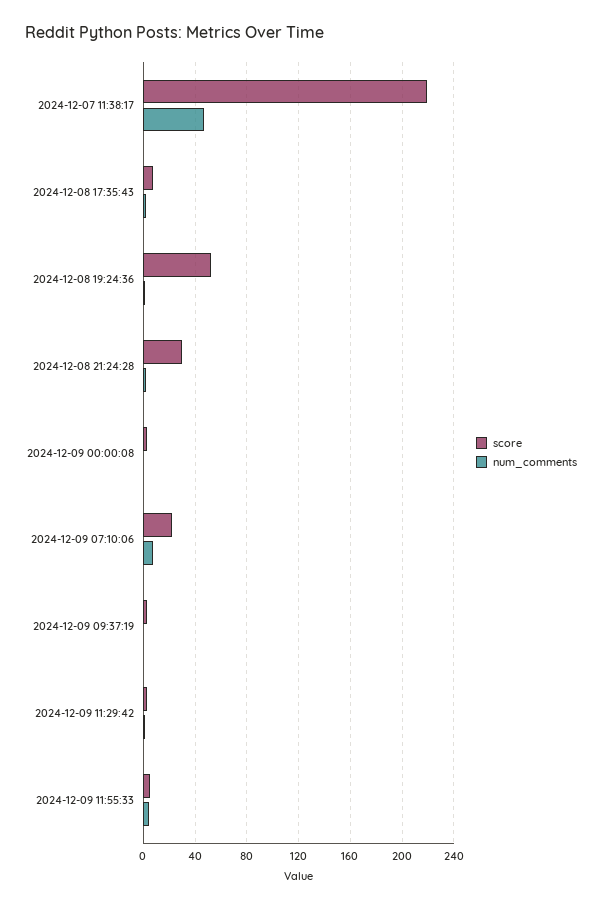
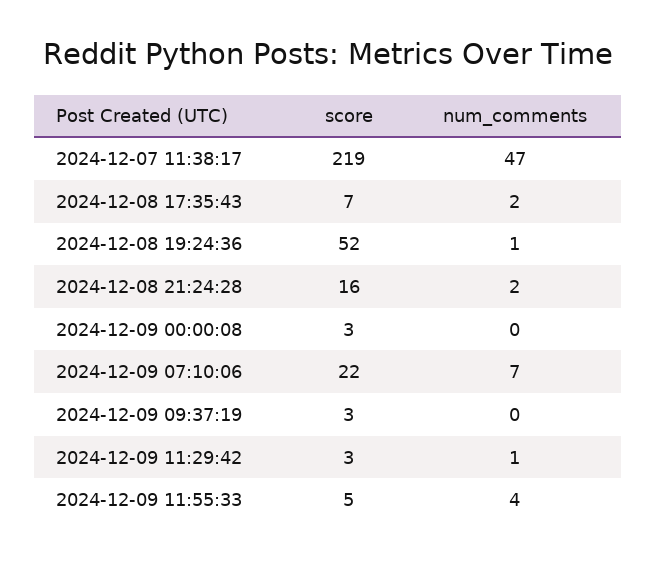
score, 2024-12-08 21:24:28: 30 -> 16

